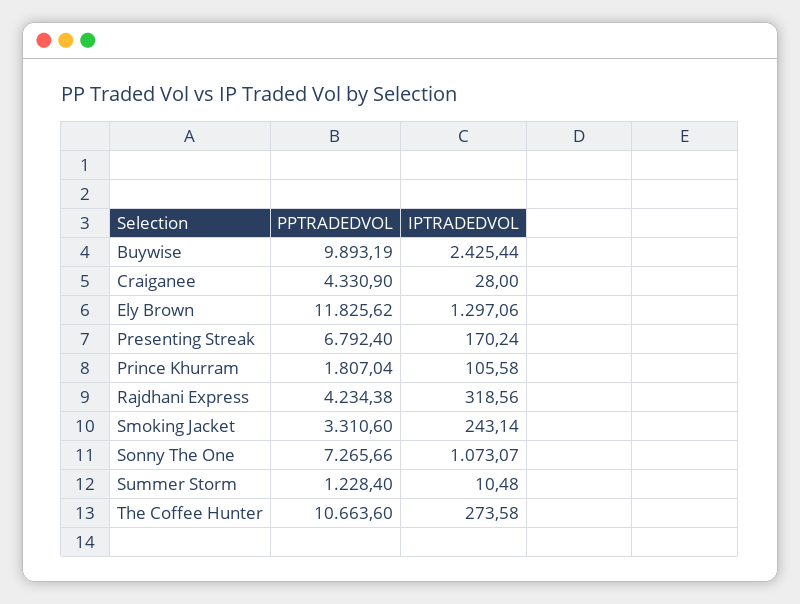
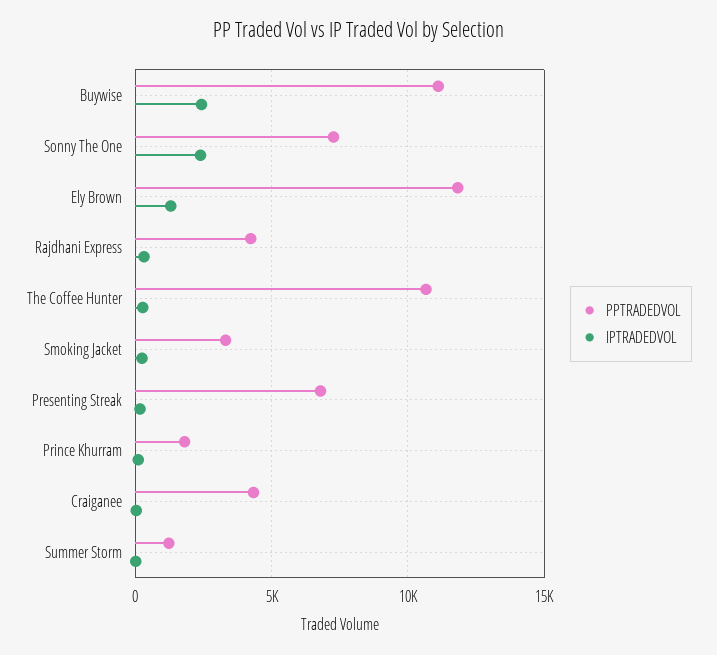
PPTRADEDVOL, Buywise: 9893.19 -> 11000
IPTRADEDVOL, Sonny The One: 1073.07 -> 2500

